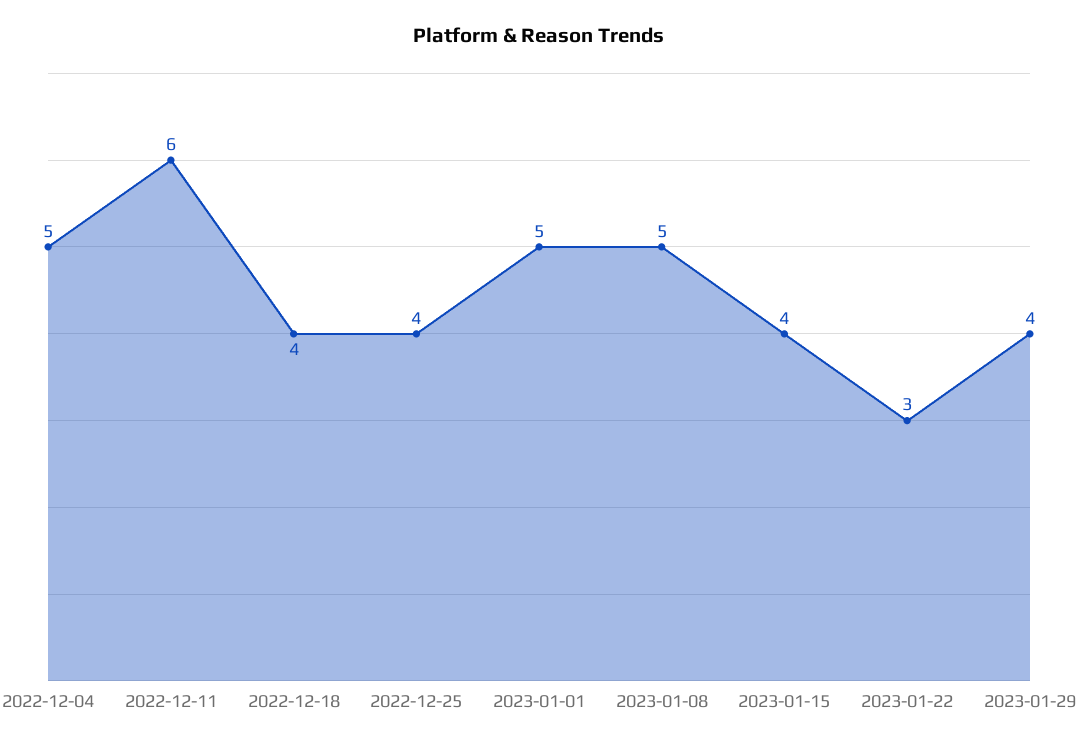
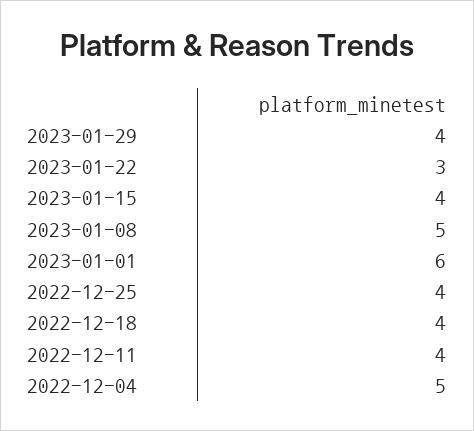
2022-12-11: 6 -> 4
2023-01-01: 5 -> 6

